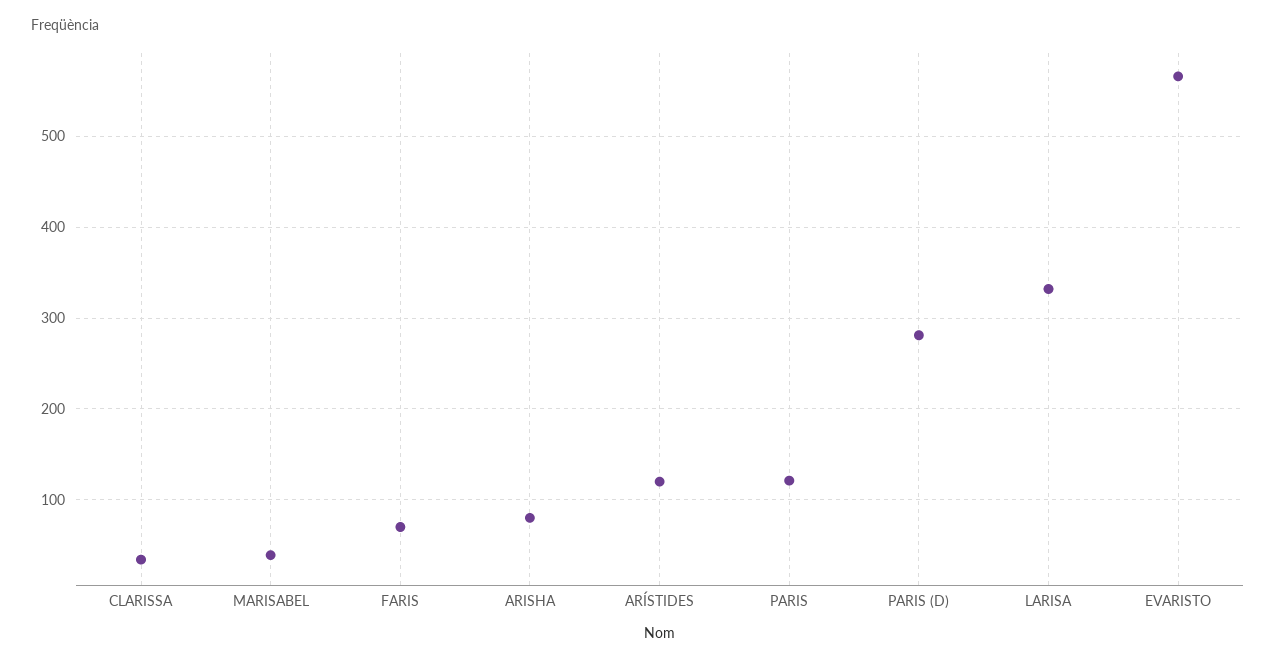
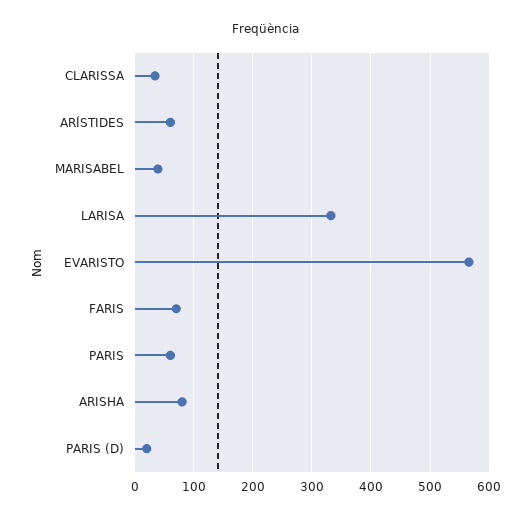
ARÍSTIDES: 120 -> 60
PARIS: 120 -> 60
PARIS (D): 280 -> 20

